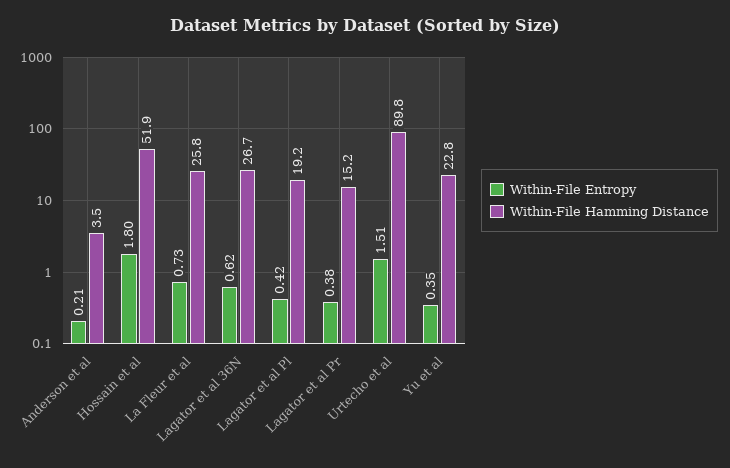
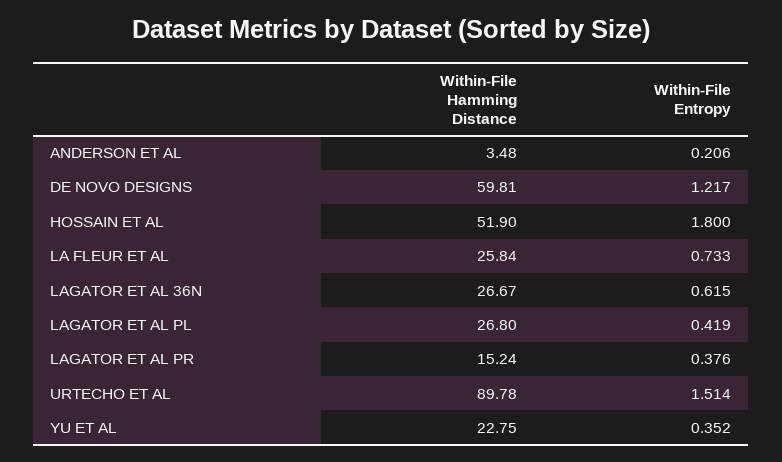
Within-File Hamming Distance, Lagator et al Pl: 19.2 -> 26.8
Within-File Hamming Distance, DE NOVO DESIGNS: none -> 59.81
Within-File Entropy, DE NOVO DESIGNS: none -> 1.217

